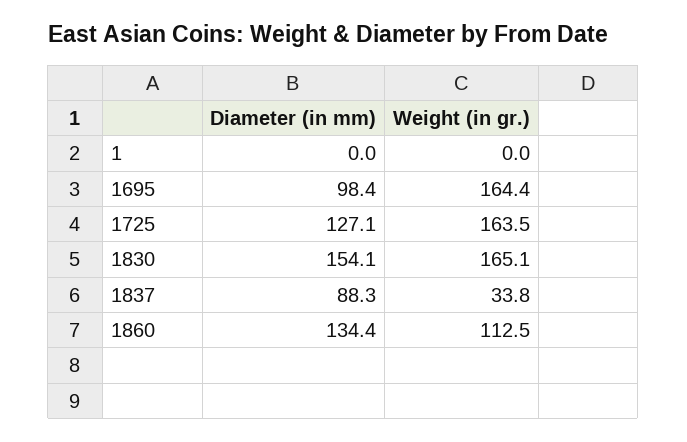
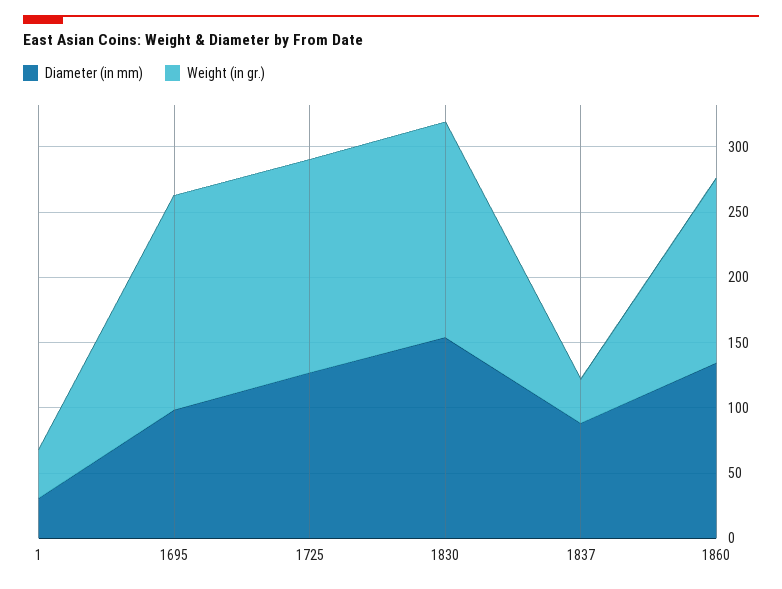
Diameter (in mm), 1: 0 -> 30
Weight (in gr.), 1: 0 -> 40
Weight (in gr.), 1860: 112.5 -> 140

